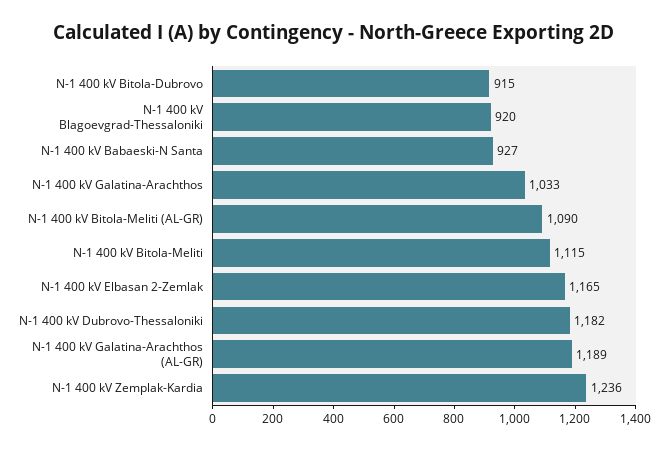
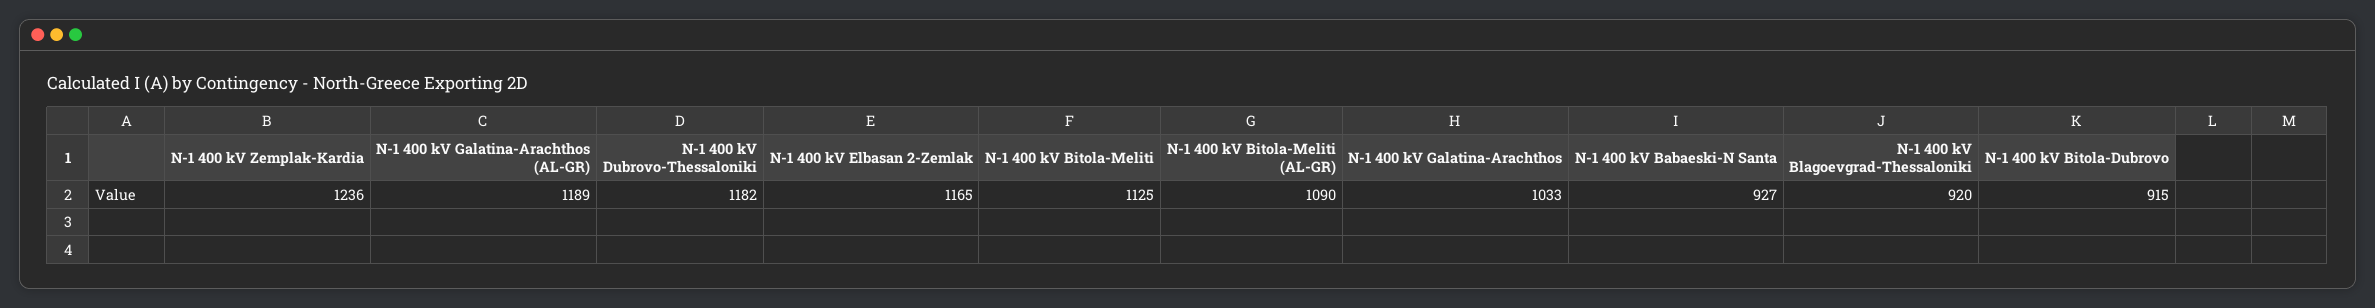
N-1 400 kV Bitola-Meliti: 1115 -> 1125

